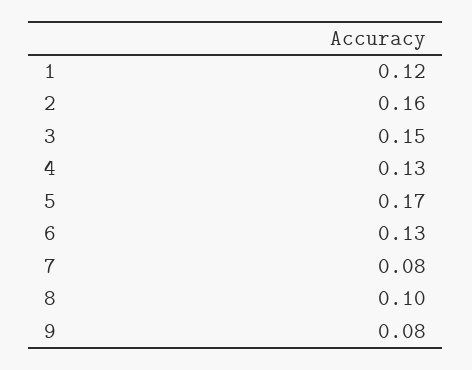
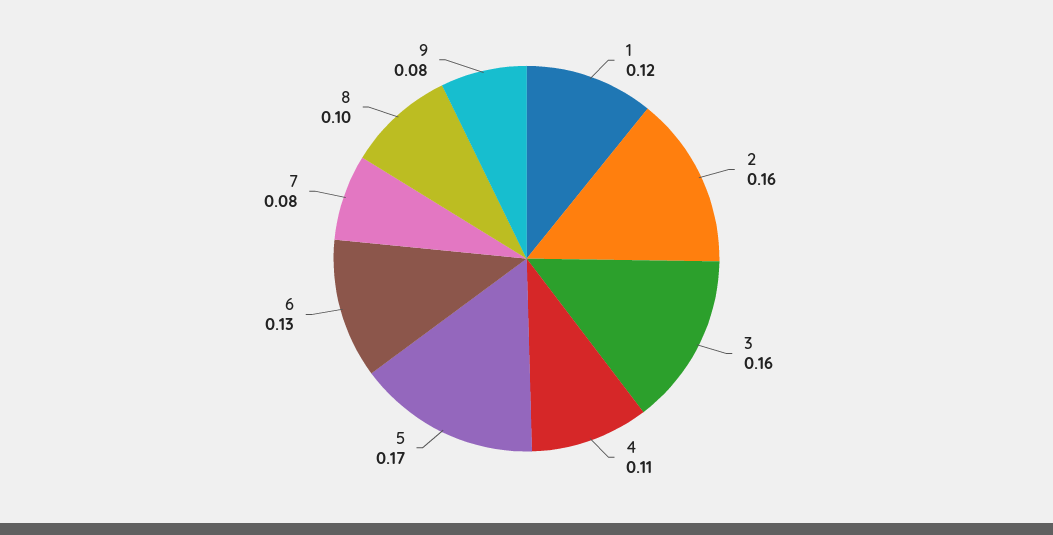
3: 0.15 -> 0.16
4: 0.13 -> 0.11

